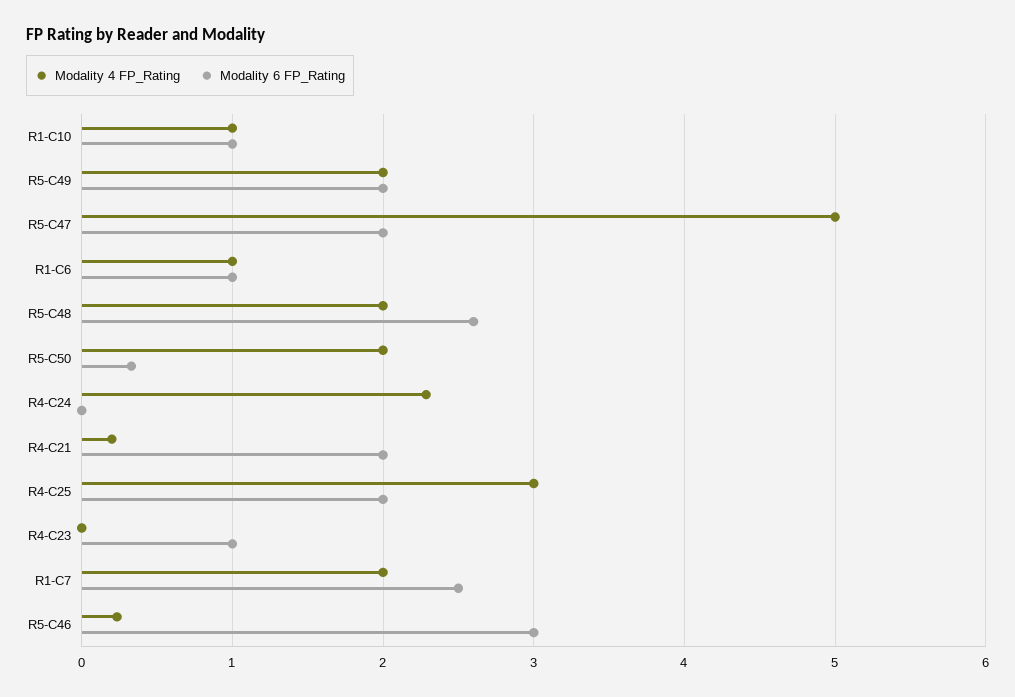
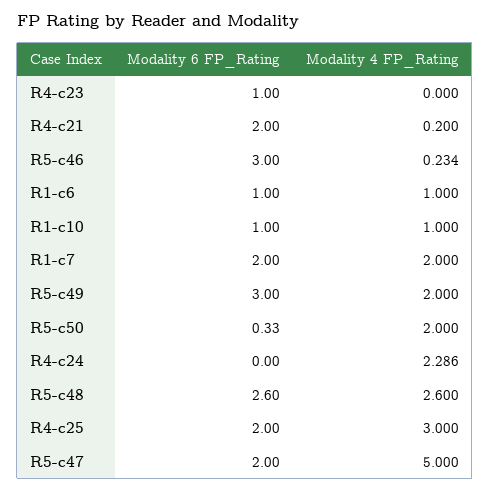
Modality 6 FP_Rating, R5-C49: 2 -> 3
Modality 4 FP_Rating, R5-C48: 2 -> 2.6
Modality 6 FP_Rating, R1-C7: 2.5 -> 2

